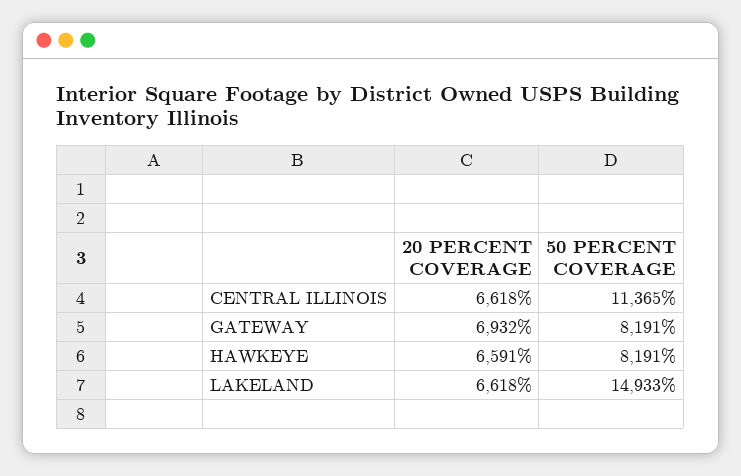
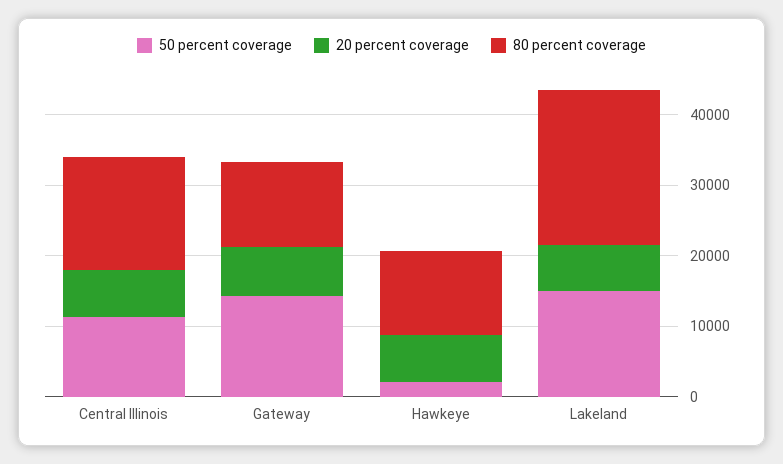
50 PERCENT COVERAGE, GATEWAY: 8191 -> 14000
50 PERCENT COVERAGE, HAWKEYE: 8191 -> 2000
80 percent coverage, CENTRAL ILLINOIS: none -> 16000
80 percent coverage, GATEWAY: none -> 12000
80 percent coverage, HAWKEYE: none -> 12000
80 percent coverage, LAKELAND: none -> 22000

